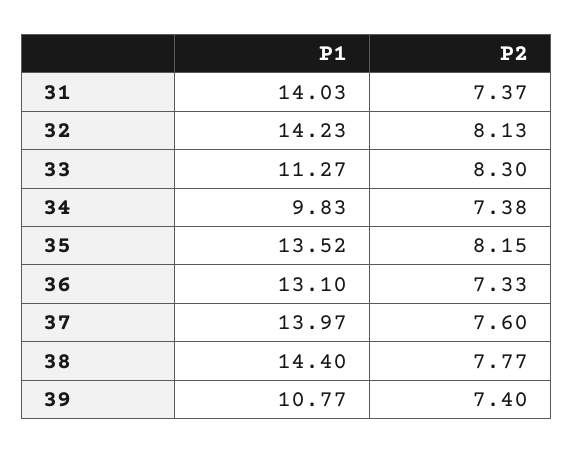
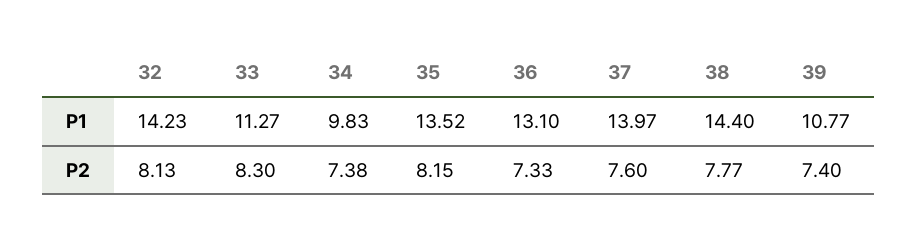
P1, 31: 14.03 -> none
P2, 31: 7.37 -> none

